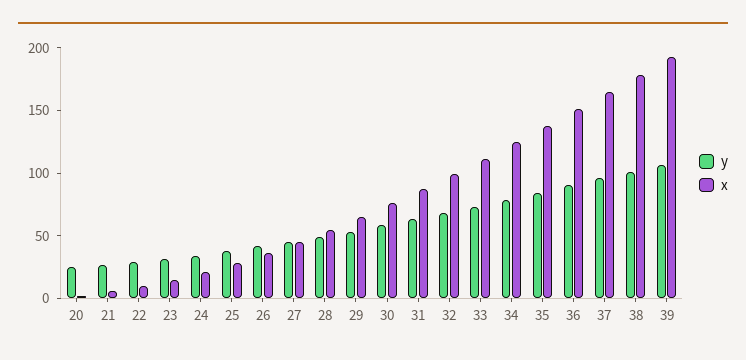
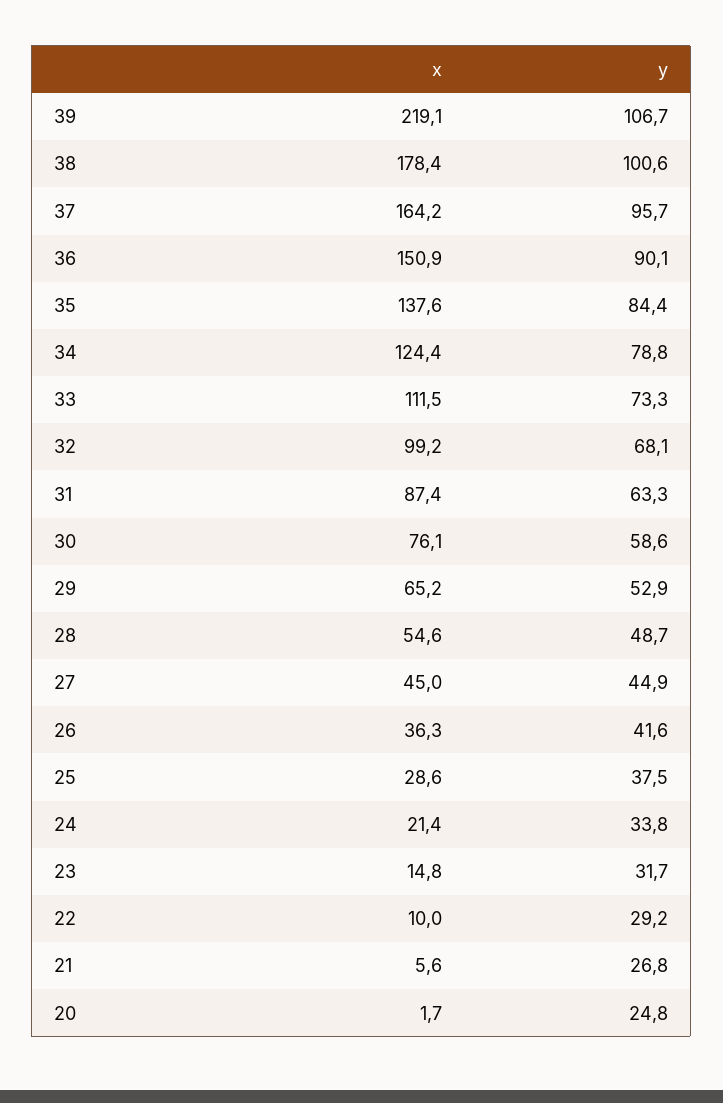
x, 39: 190 -> 219.1

